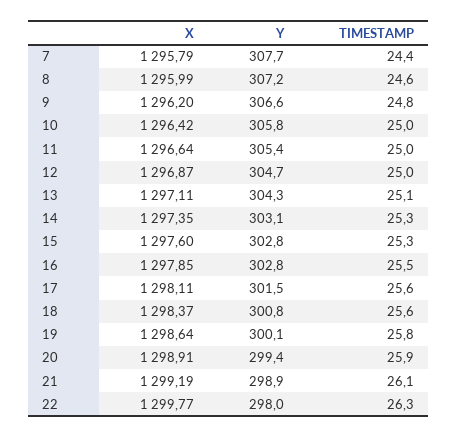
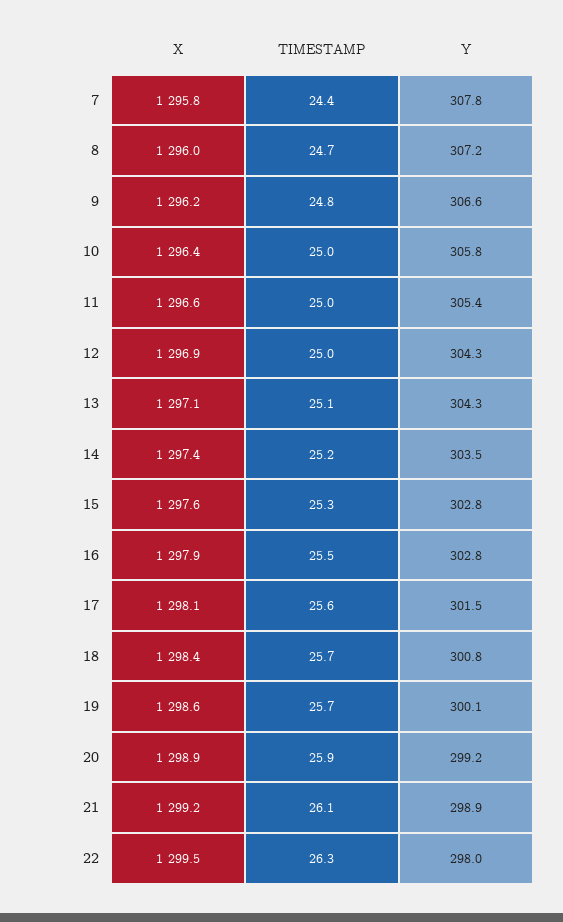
Y, 7: 307.7 -> 307.8
TIMESTAMP, 8: 24.6 -> 24.7
Y, 12: 304.7 -> 304.3
Y, 14: 303.1 -> 303.5
TIMESTAMP, 14: 25.3 -> 25.2
TIMESTAMP, 18: 25.6 -> 25.7
TIMESTAMP, 19: 25.8 -> 25.7
Y, 20: 299.4 -> 299.2
X, 22: 1299.77 -> 1299.5

